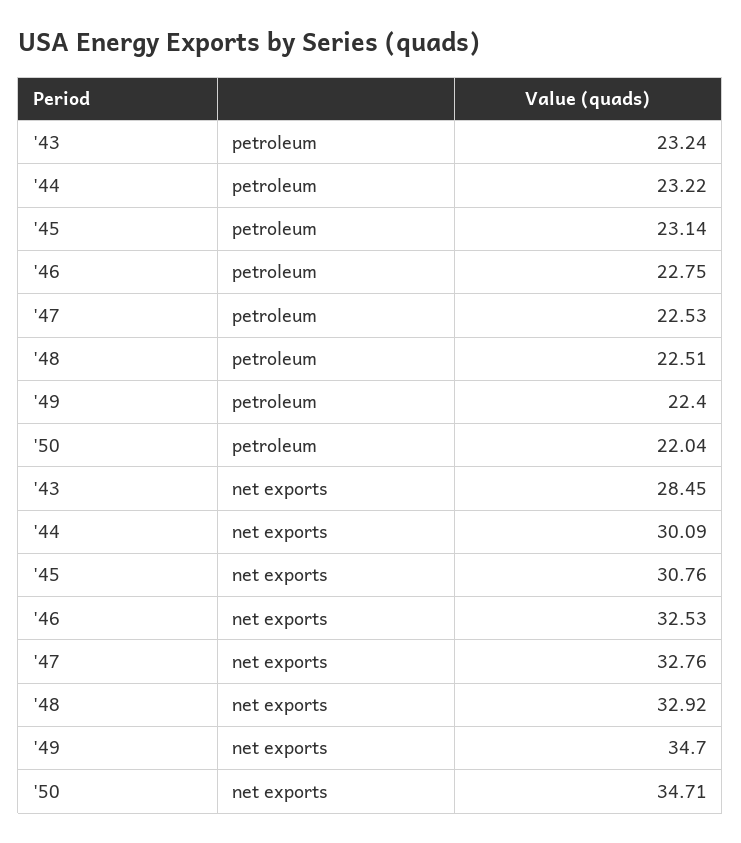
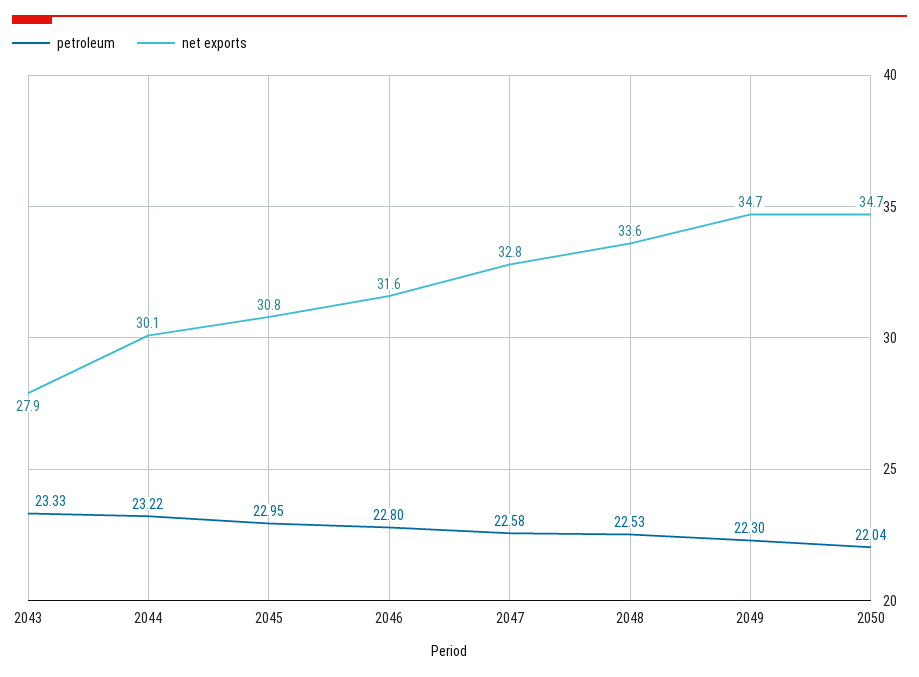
petroleum, '43: 23.24 -> 23.33
petroleum, '45: 23.14 -> 22.95
petroleum, '46: 22.75 -> 22.8
petroleum, '47: 22.53 -> 22.58
petroleum, '48: 22.51 -> 22.53
petroleum, '49: 22.4 -> 22.3
net exports, '43: 28.45 -> 27.9
net exports, '46: 32.53 -> 31.6
net exports, '48: 32.92 -> 33.6

